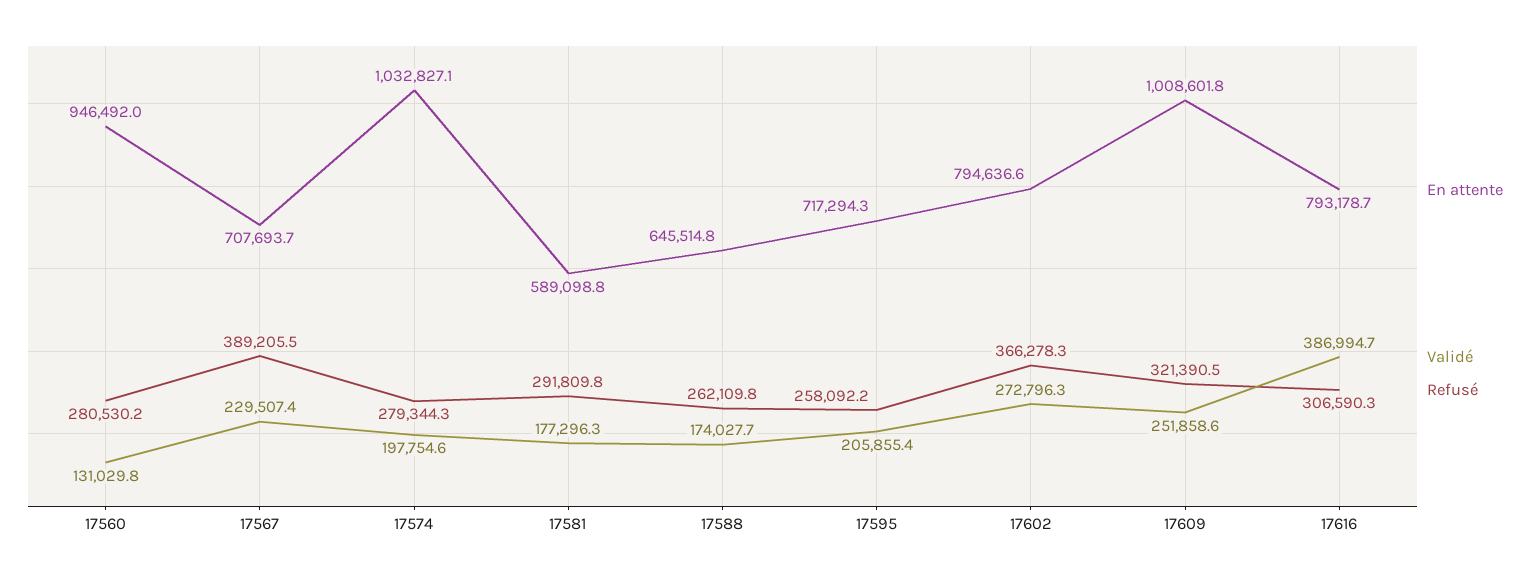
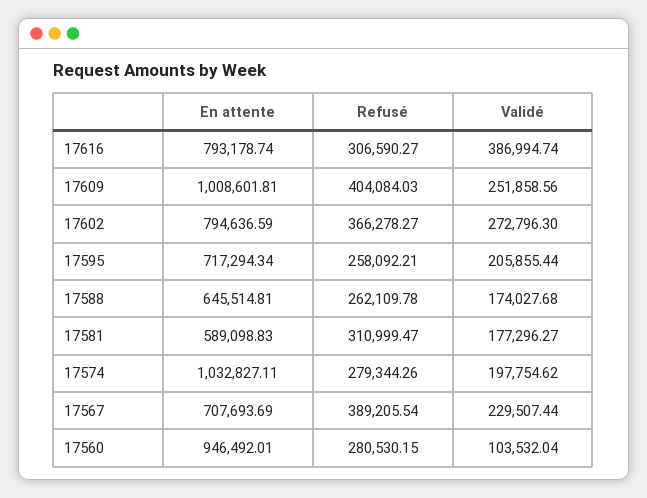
Validé, 17560: 131029.8 -> 103532.04
Refusé, 17581: 291809.8 -> 310999.47
Refusé, 17609: 321390.5 -> 404084.03

